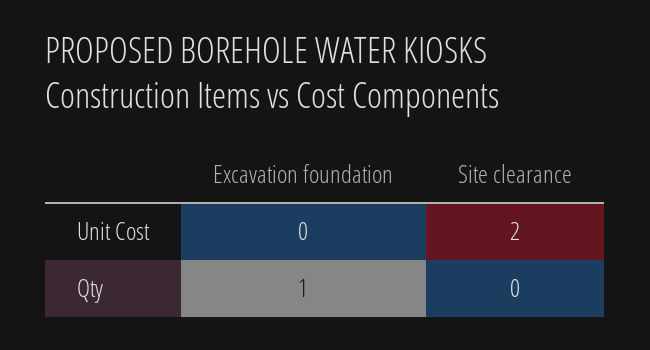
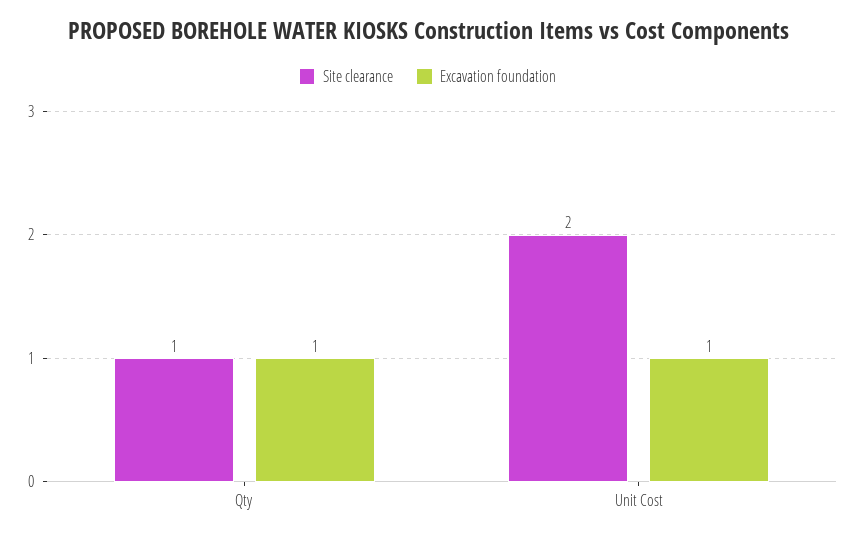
Excavation foundation, Unit Cost: 0 -> 1
Site clearance, Qty: 0 -> 1

